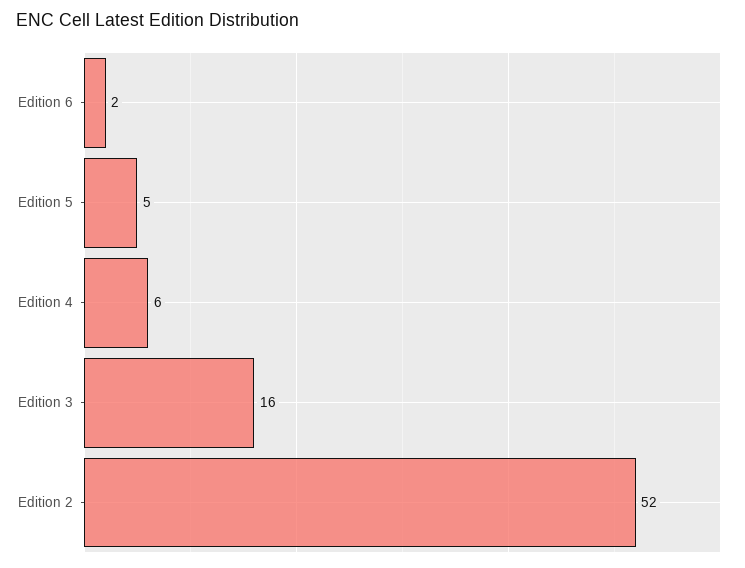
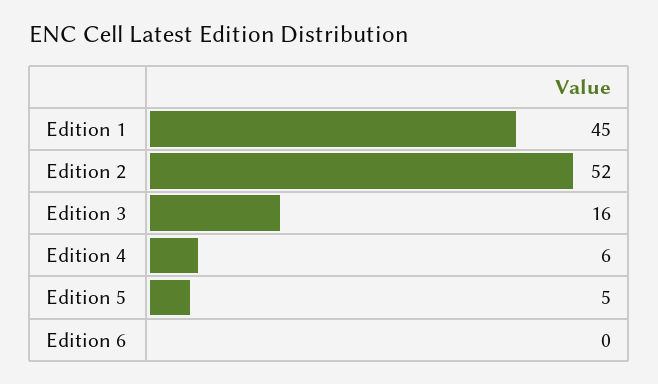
Edition 6: 2 -> 0
Edition 1: none -> 45

